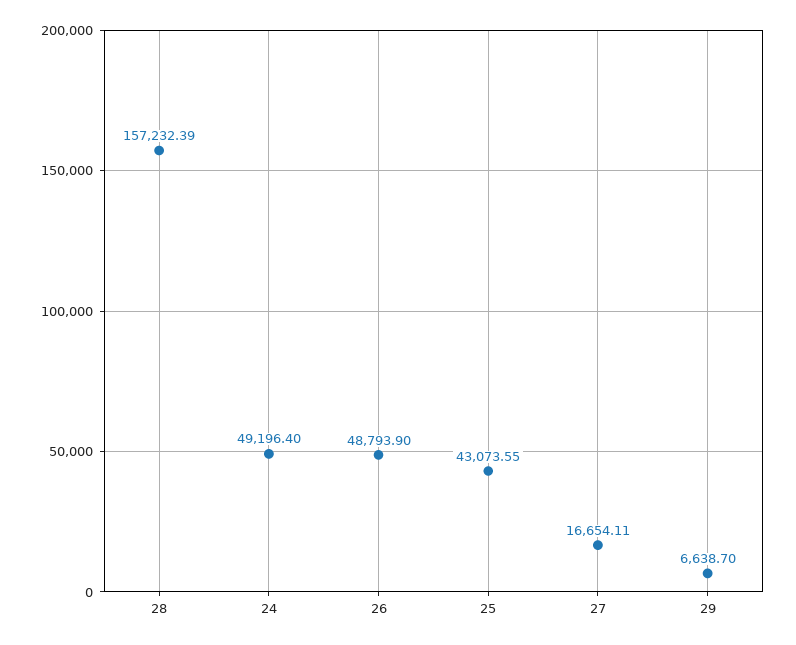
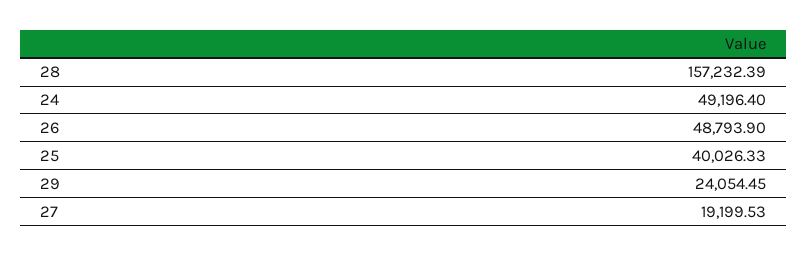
25: 43073.55 -> 40026.33
27: 16654.11 -> 19199.53
29: 6638.7 -> 24054.45

